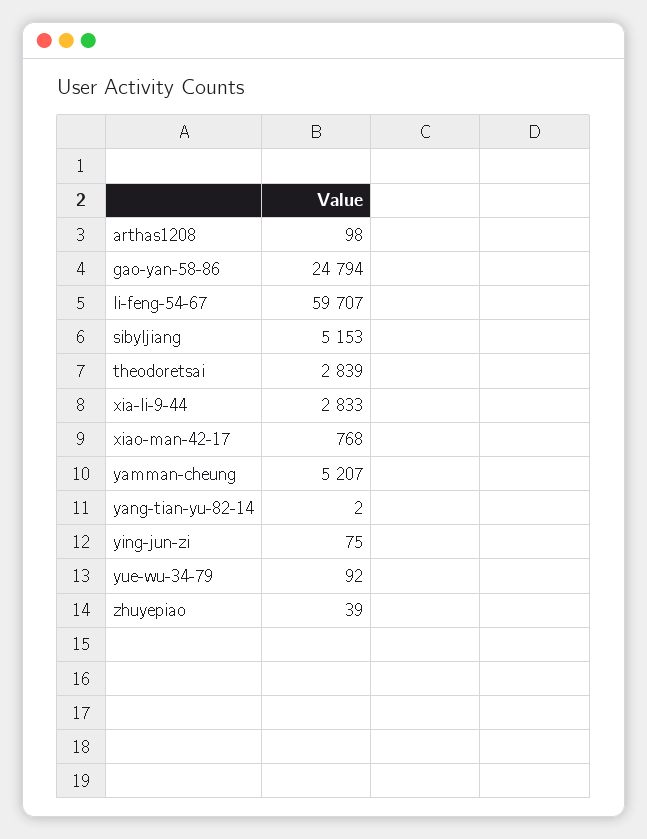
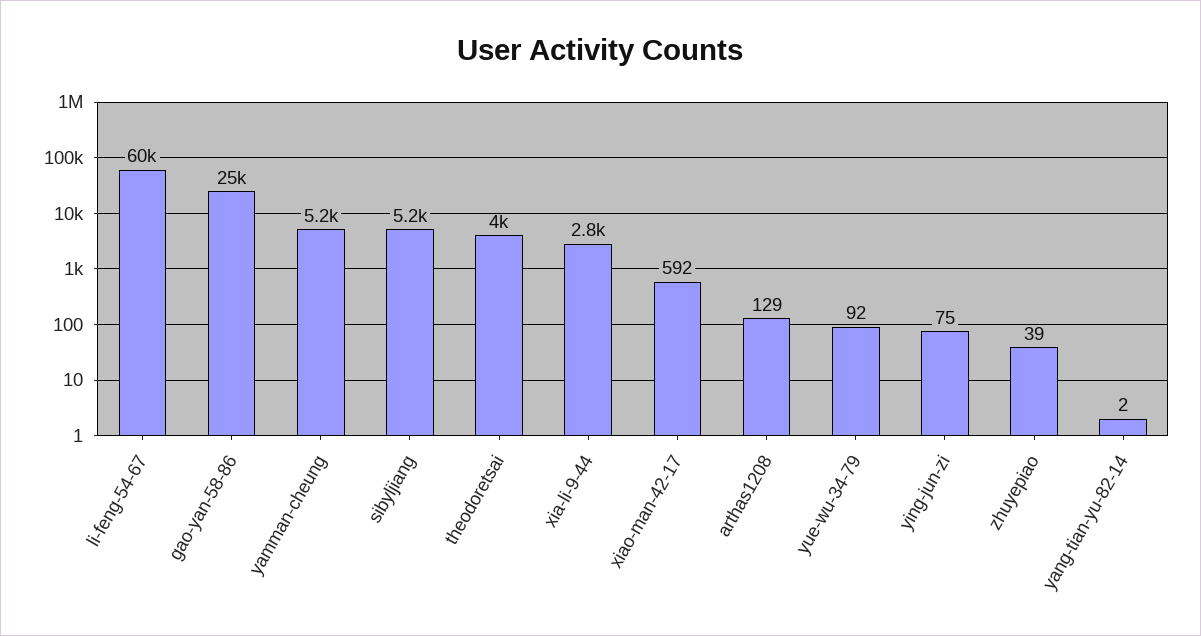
arthas1208: 98 -> 129
theodoretsai: 2839 -> 4000
xiao-man-42-17: 768 -> 592

